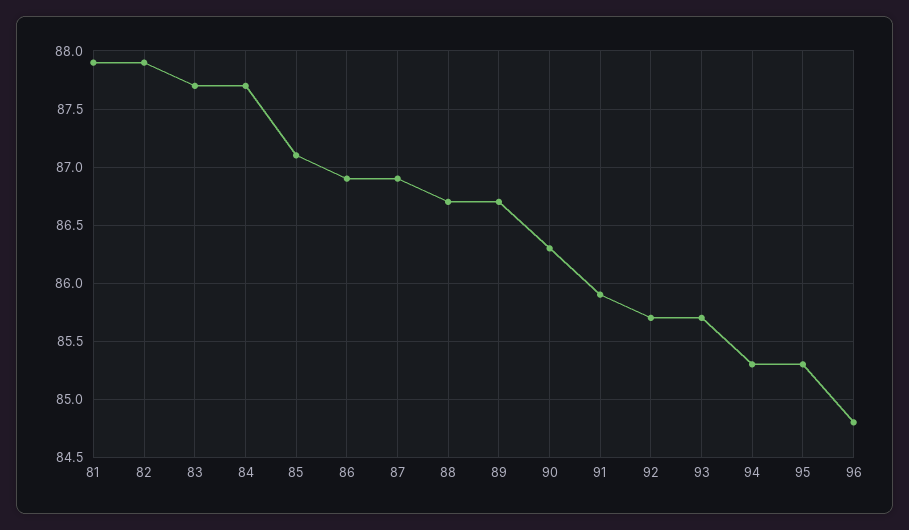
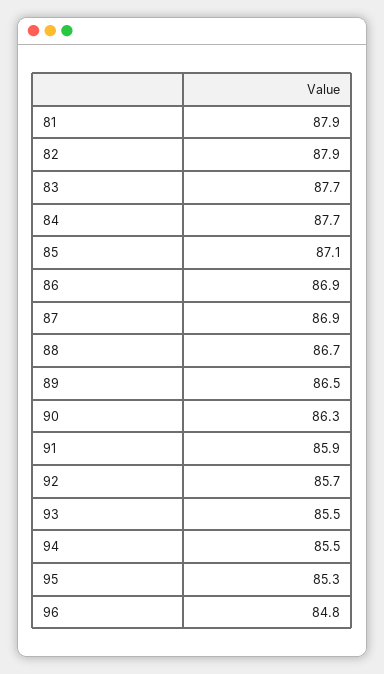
89: 86.7 -> 86.5
93: 85.7 -> 85.5
94: 85.3 -> 85.5

